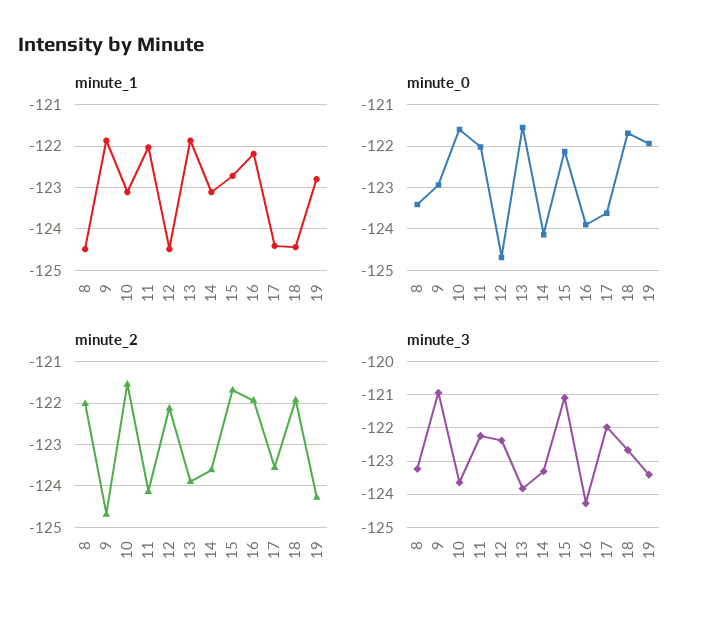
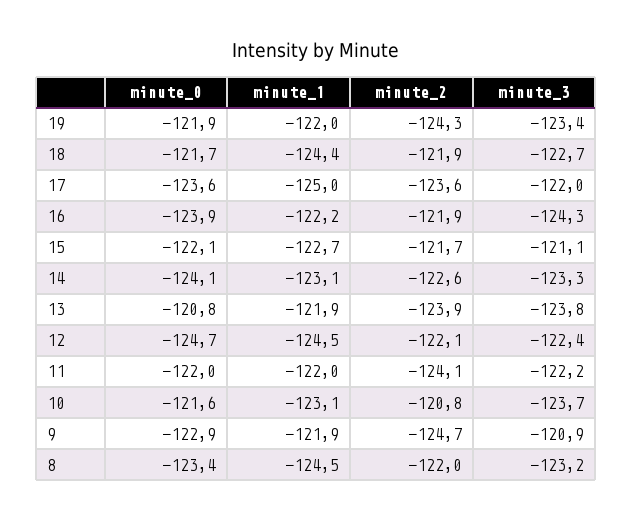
minute_1, 17: -124.4 -> -125
minute_1, 19: -122.8 -> -122
minute_0, 13: -121.6 -> -120.8
minute_2, 10: -121.6 -> -120.8
minute_2, 14: -123.6 -> -122.6

